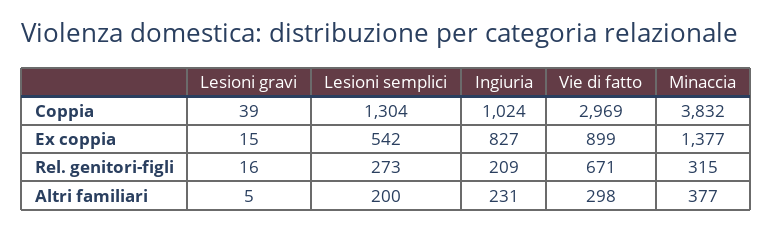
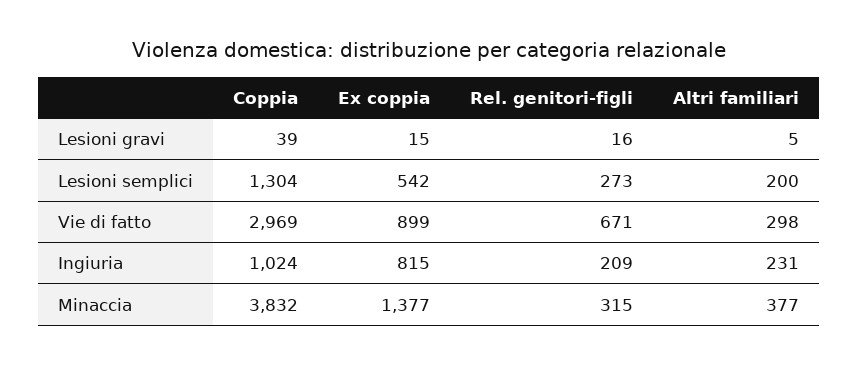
Ingiuria, Ex coppia: 827 -> 815

